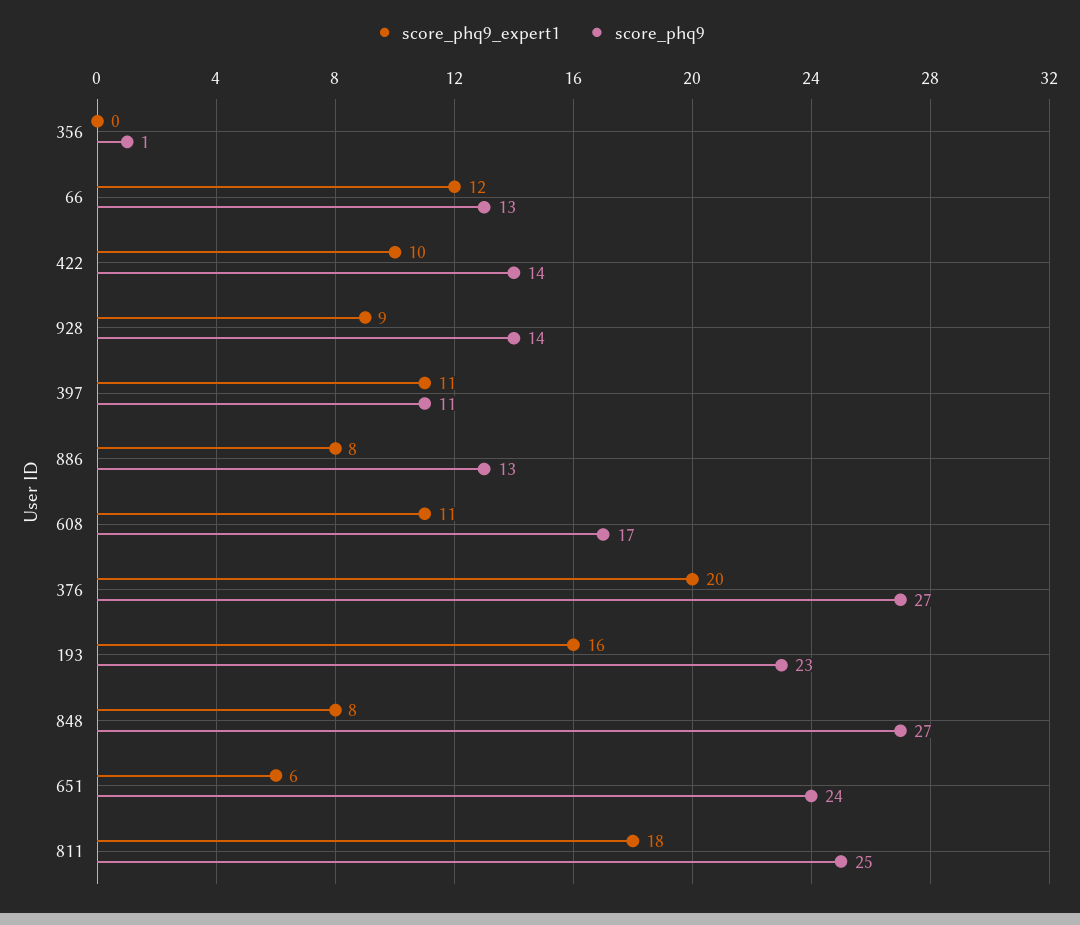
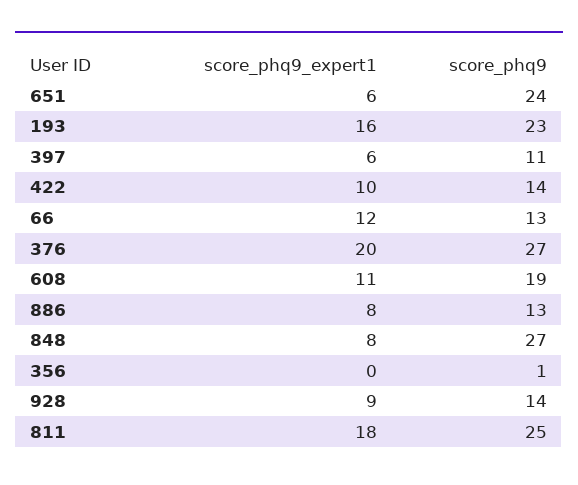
score_phq9_expert1, 397: 11 -> 6
score_phq9, 608: 17 -> 19

